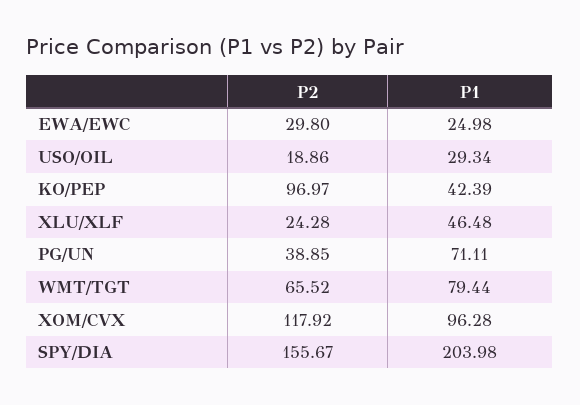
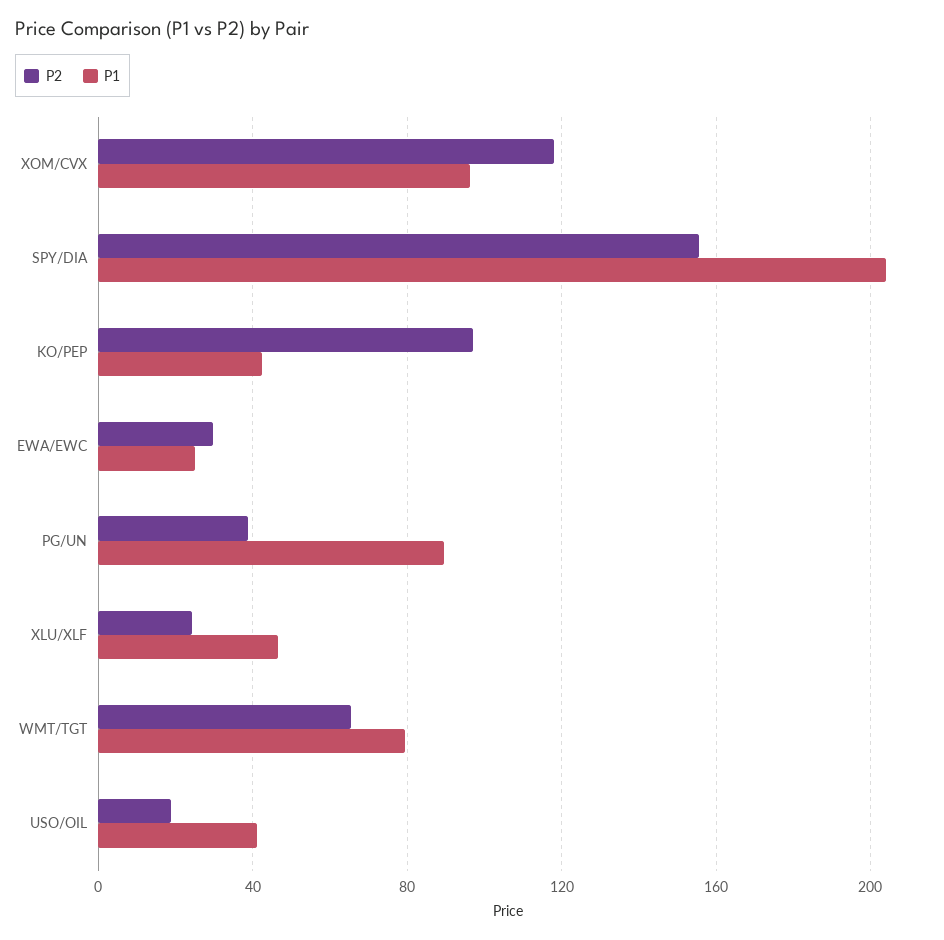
P1, USO/OIL: 29.34 -> 40
P1, PG/UN: 71.11 -> 90

